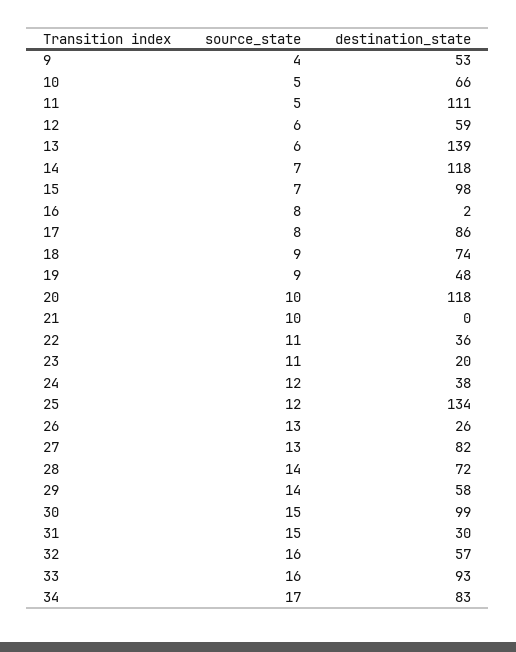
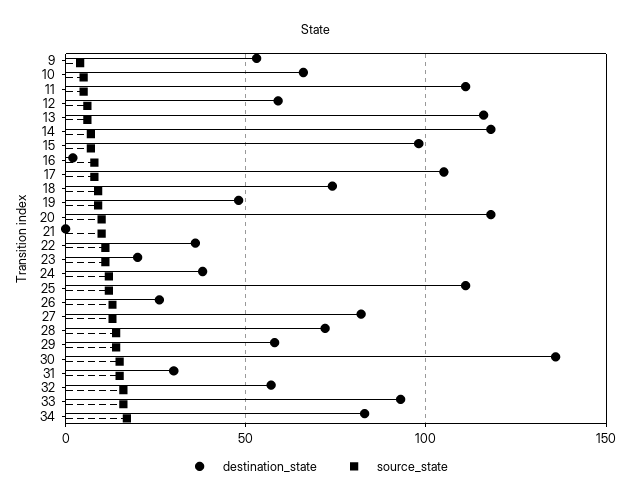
destination_state, 13: 139 -> 115
destination_state, 17: 86 -> 105
destination_state, 25: 134 -> 110
destination_state, 30: 99 -> 135

